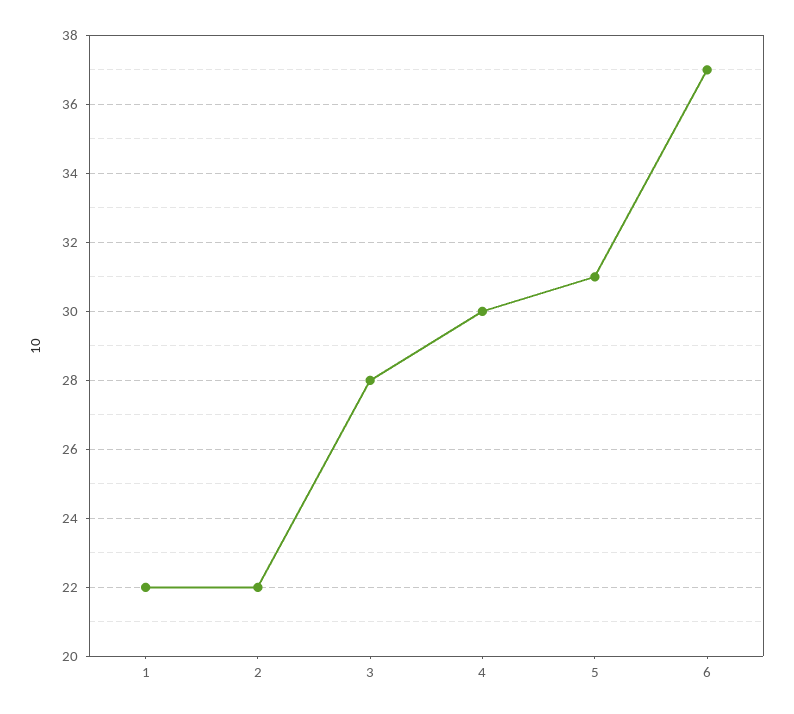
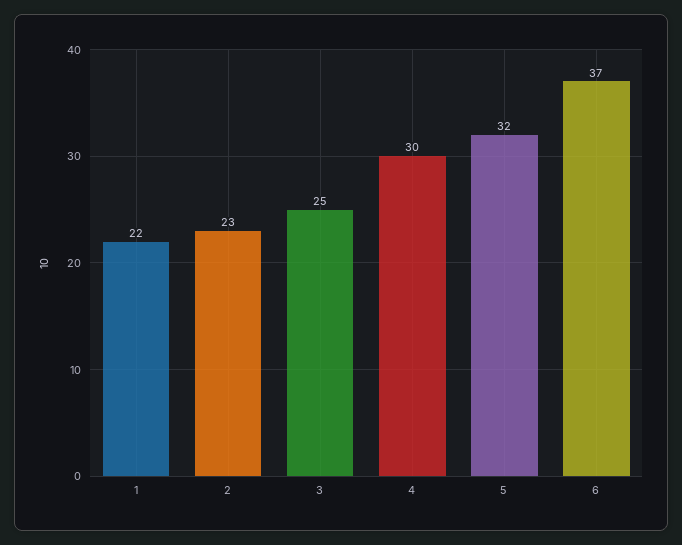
2: 22 -> 23
3: 28 -> 25
5: 31 -> 32

